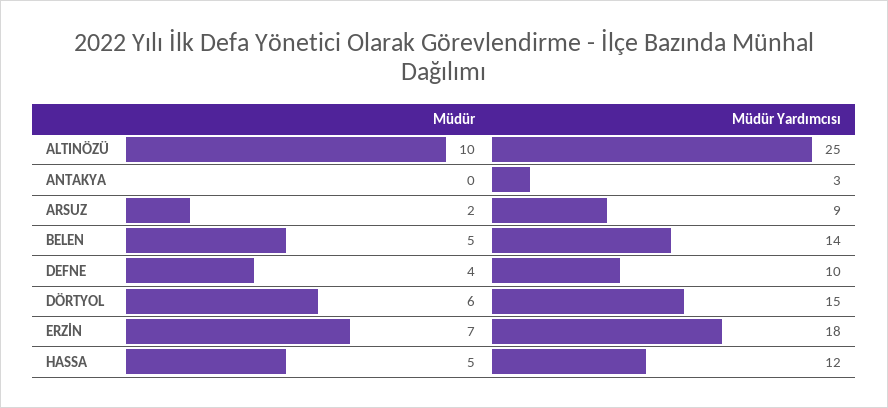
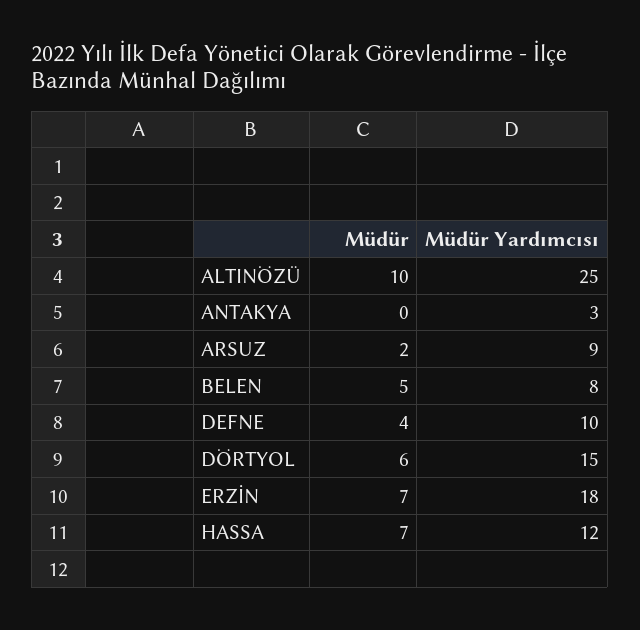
Müdür Yardımcısı, BELEN: 14 -> 8
Müdür, HASSA: 5 -> 7

